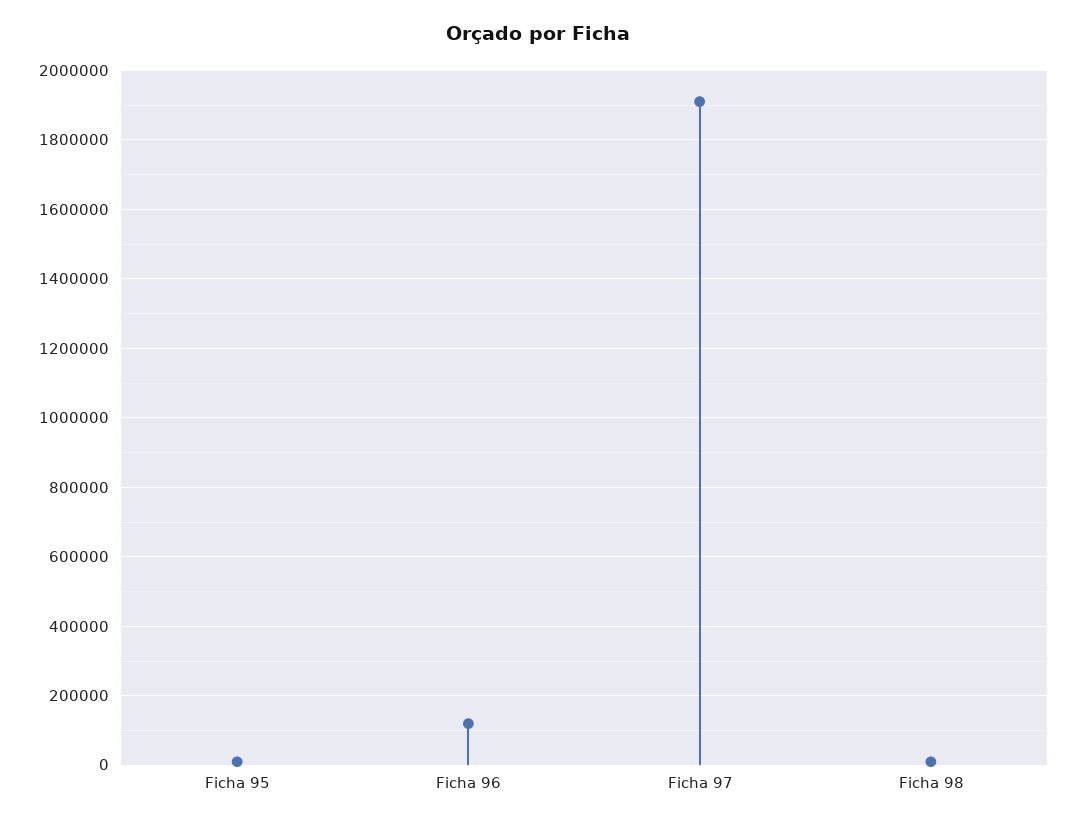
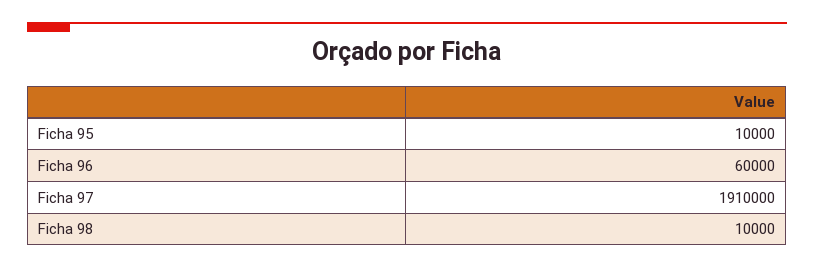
Ficha 96: 120000 -> 60000

